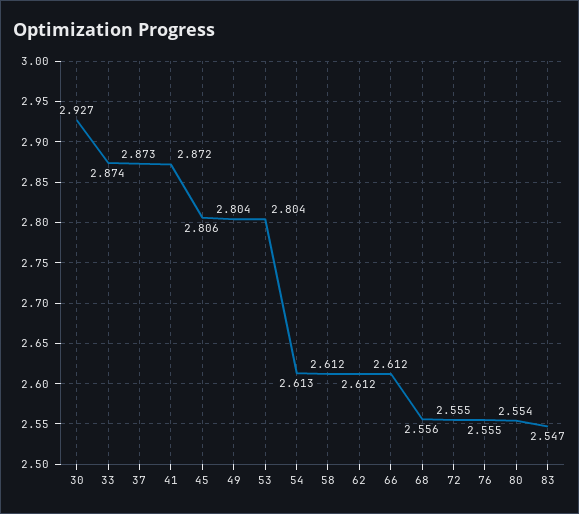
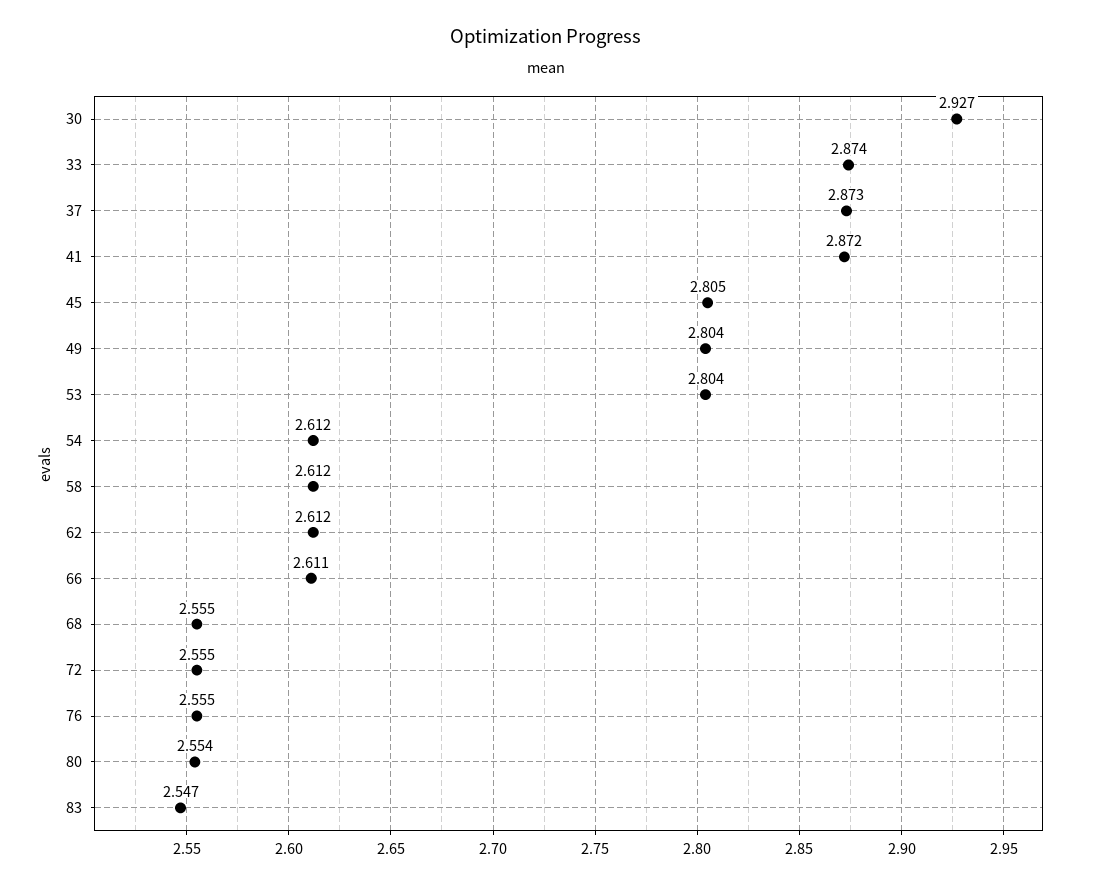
45: 2.806 -> 2.805
54: 2.613 -> 2.612
66: 2.612 -> 2.611
68: 2.556 -> 2.555

